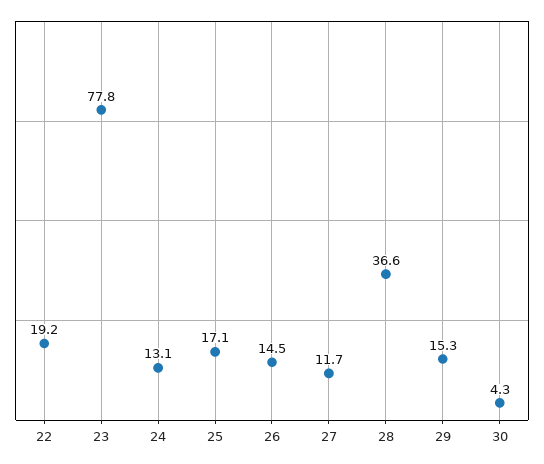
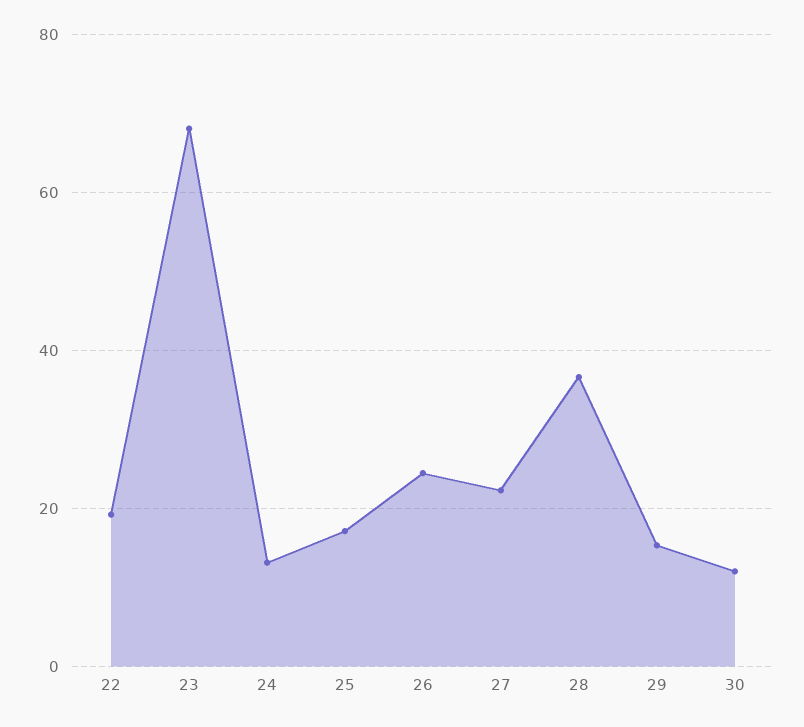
23: 77.8 -> 68
26: 14.5 -> 24
27: 11.7 -> 22
30: 4.3 -> 12

